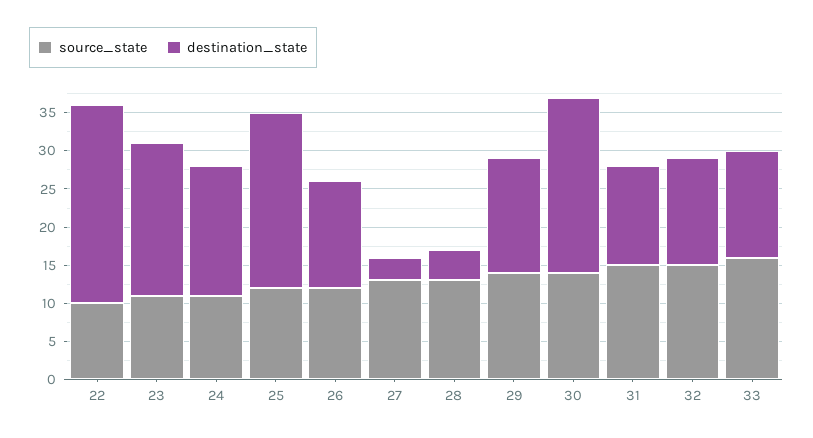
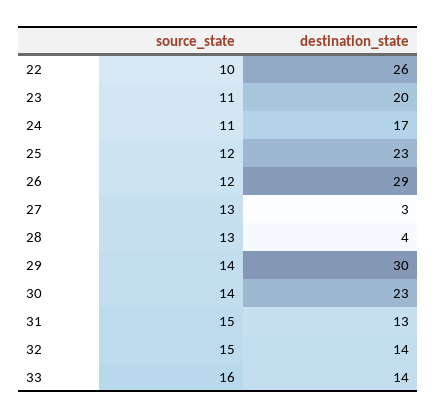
destination_state, 26: 15 -> 29
destination_state, 29: 15 -> 30

